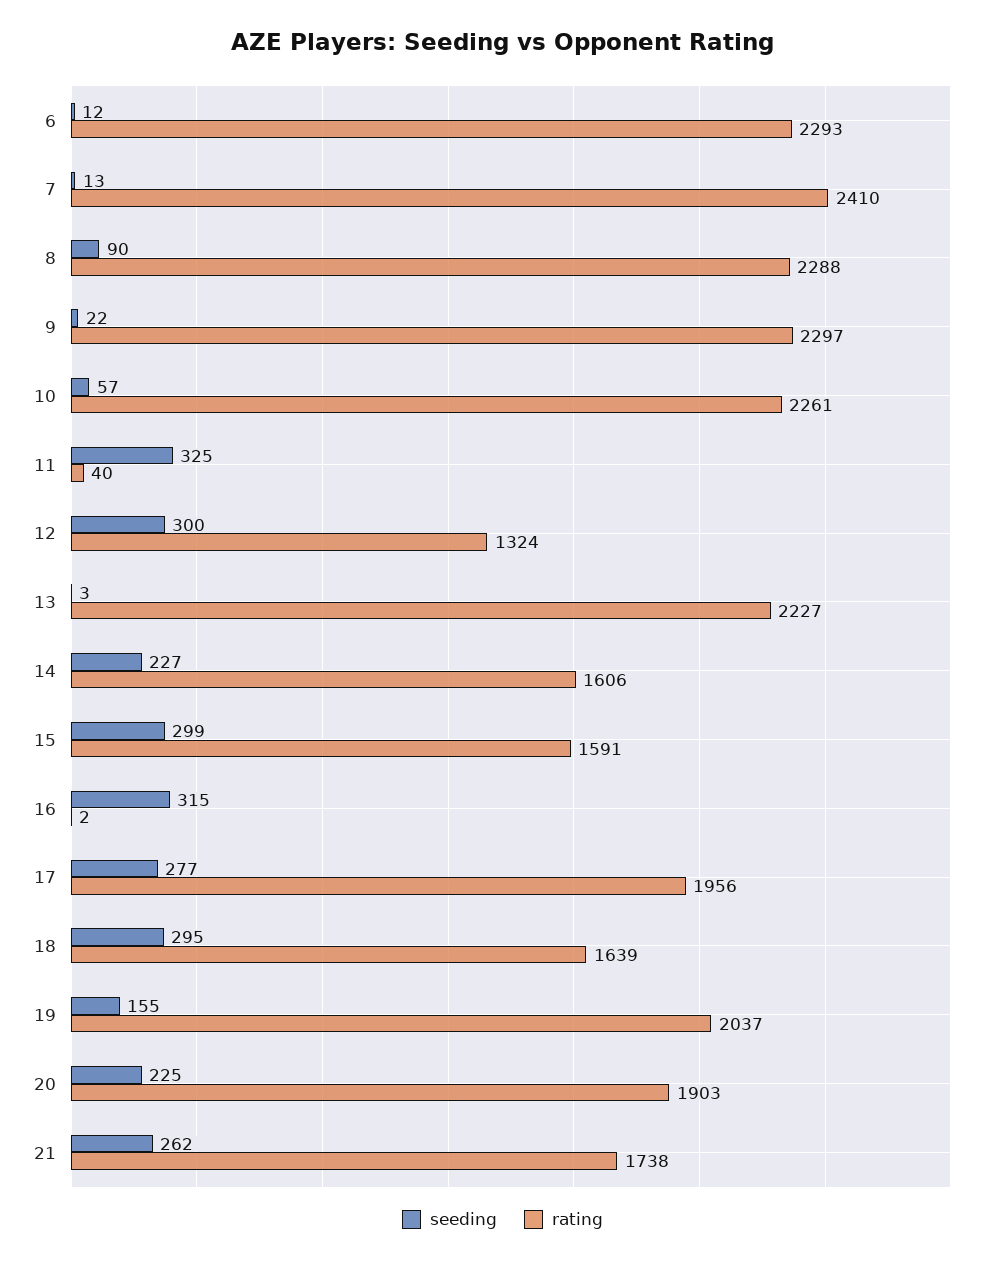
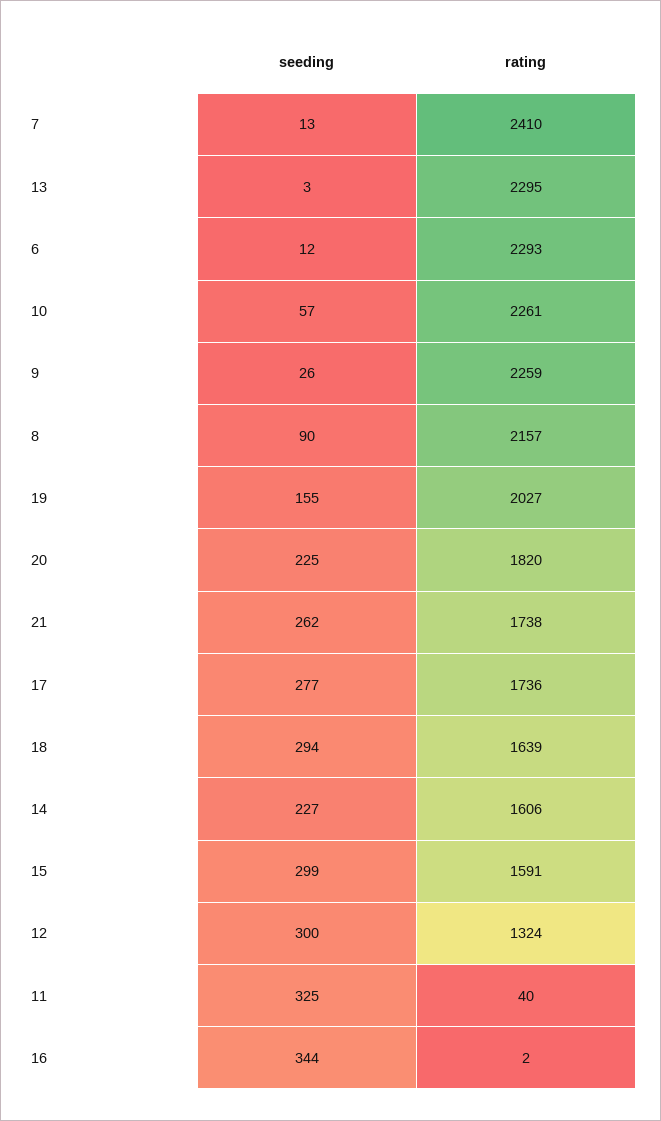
rating, 8: 2288 -> 2157
seeding, 9: 22 -> 26
rating, 9: 2297 -> 2259
rating, 13: 2227 -> 2295
seeding, 16: 315 -> 344
rating, 17: 1956 -> 1736
seeding, 18: 295 -> 294
rating, 19: 2037 -> 2027
rating, 20: 1903 -> 1820

